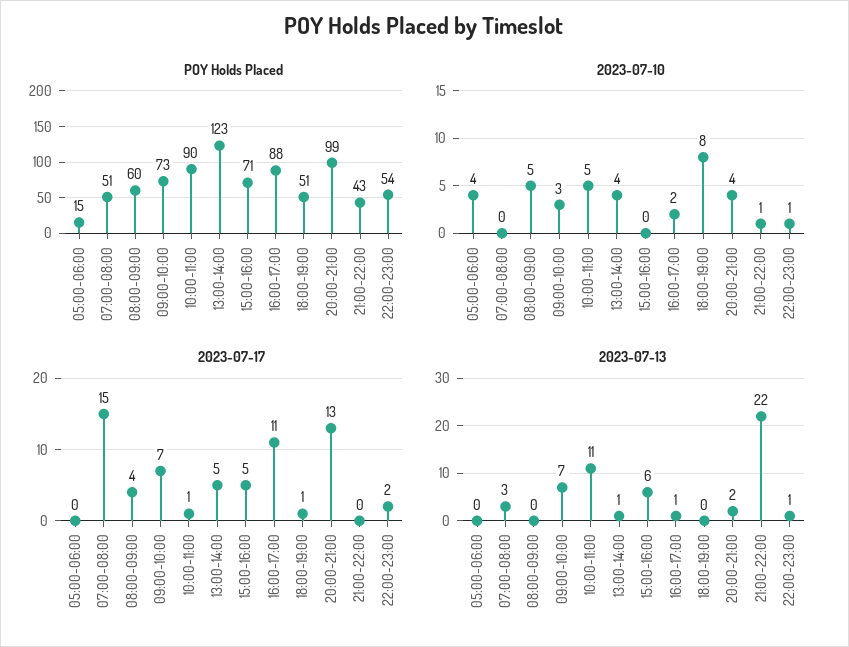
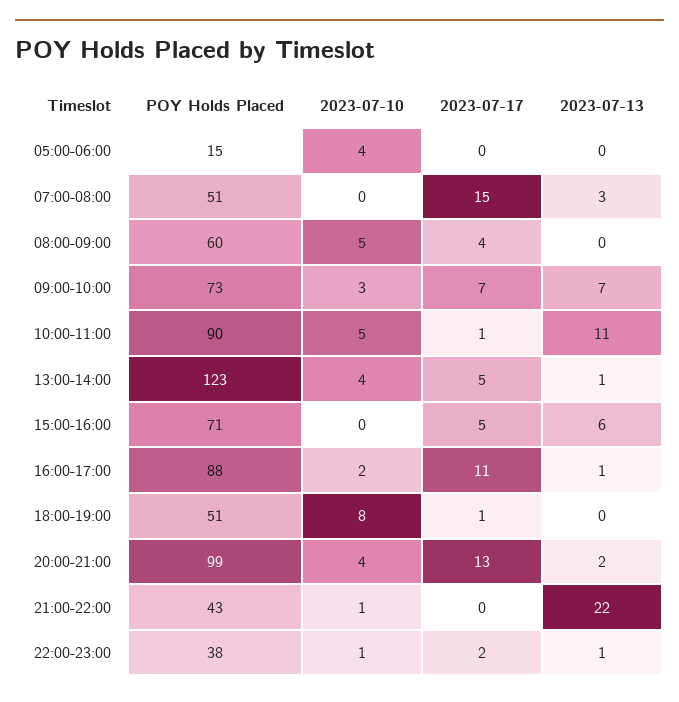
POY Holds Placed, 22:00-23:00: 54 -> 38

